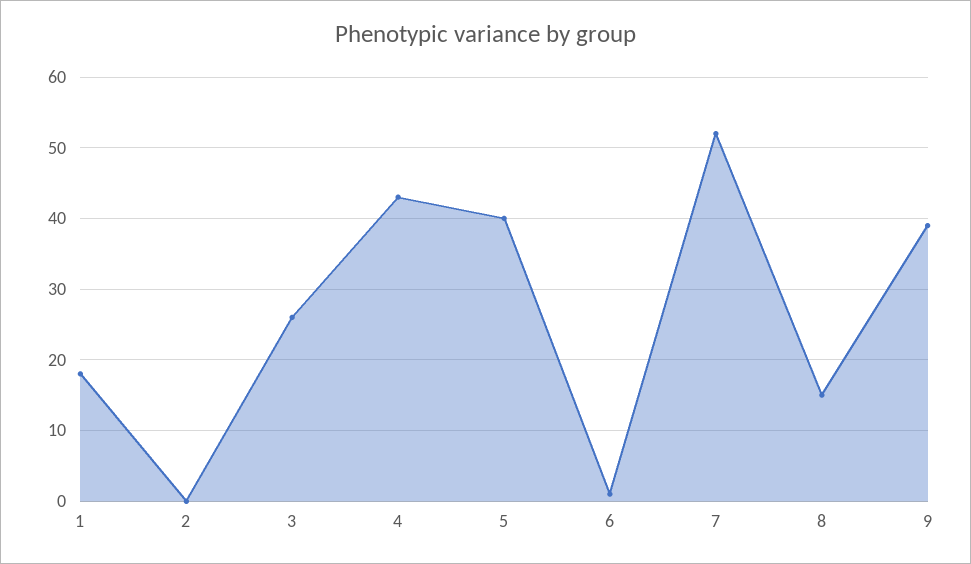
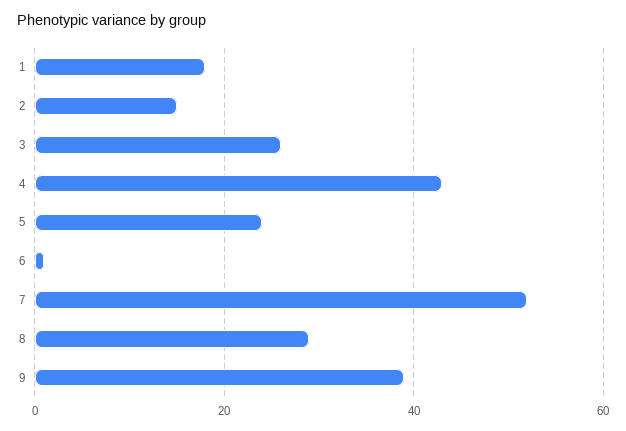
2: 0 -> 15
5: 40 -> 25
8: 15 -> 30

